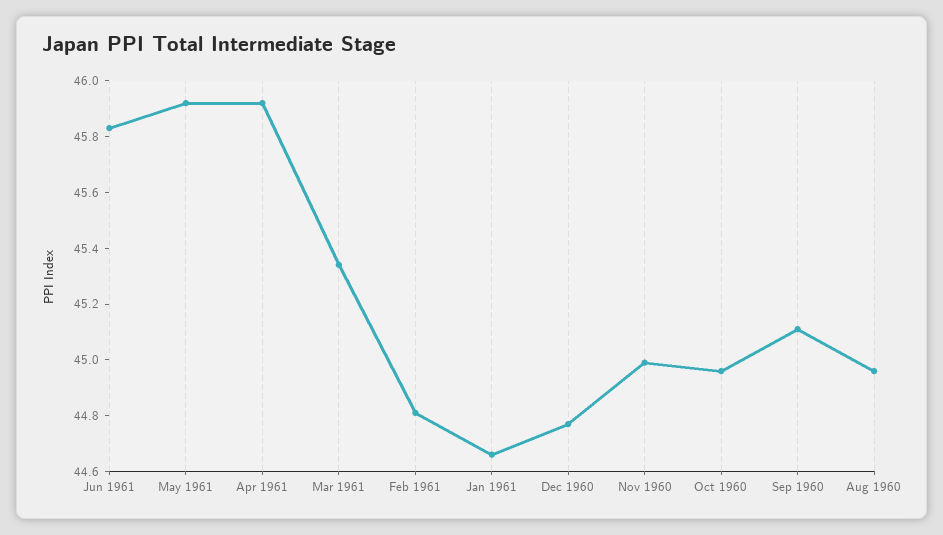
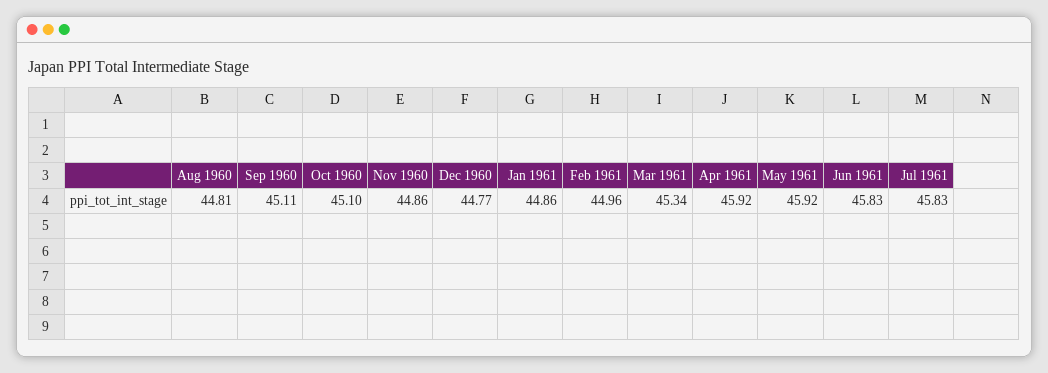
Feb 1961: 44.8 -> 44.96
Jan 1961: 44.65 -> 44.86
Nov 1960: 45 -> 44.86
Oct 1960: 44.95 -> 45.1
Aug 1960: 44.95 -> 44.81
Jul 1961: none -> 45.83

